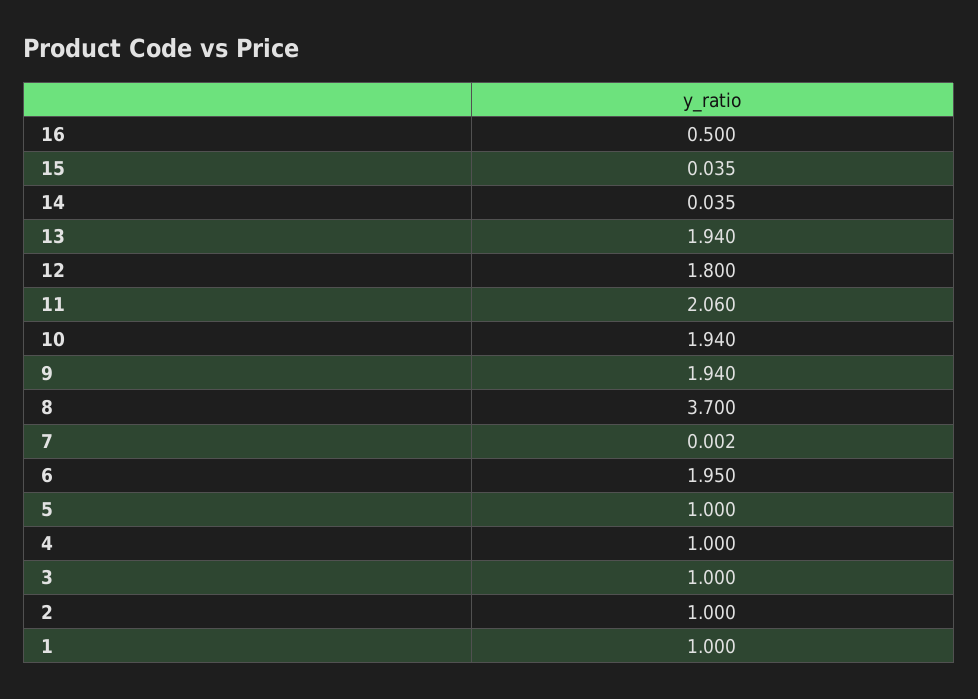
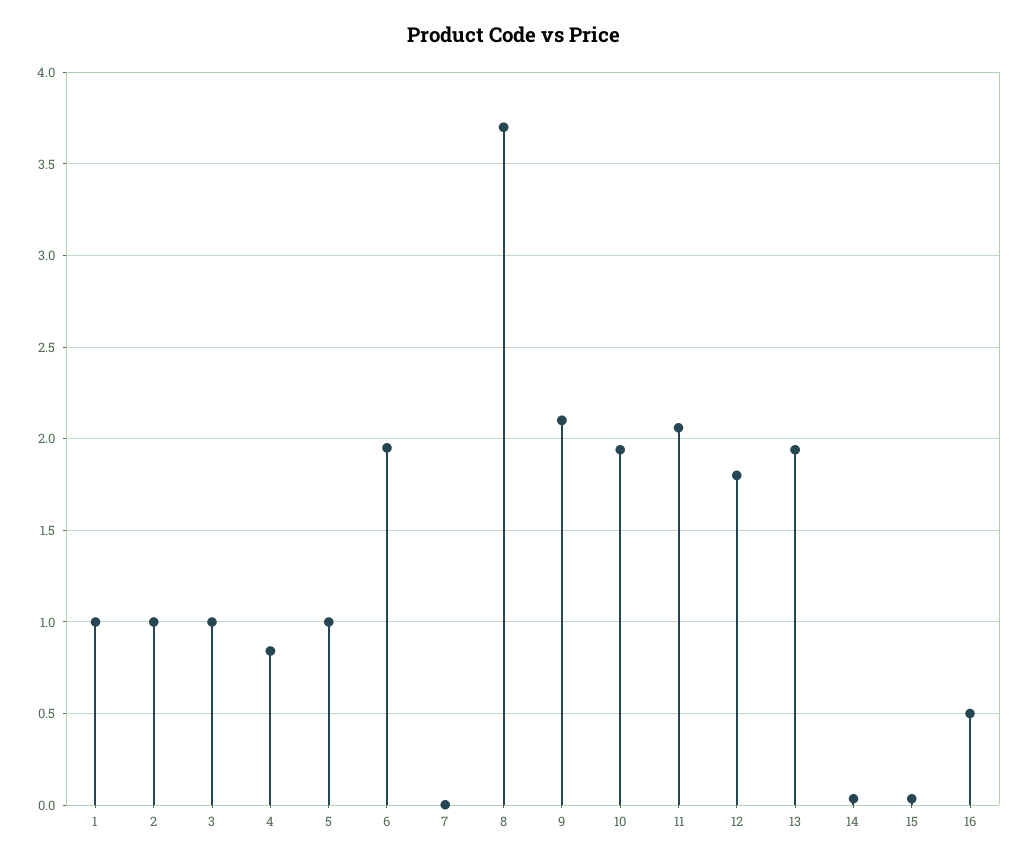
9: 1.94 -> 2.1
4: 1 -> 0.85

